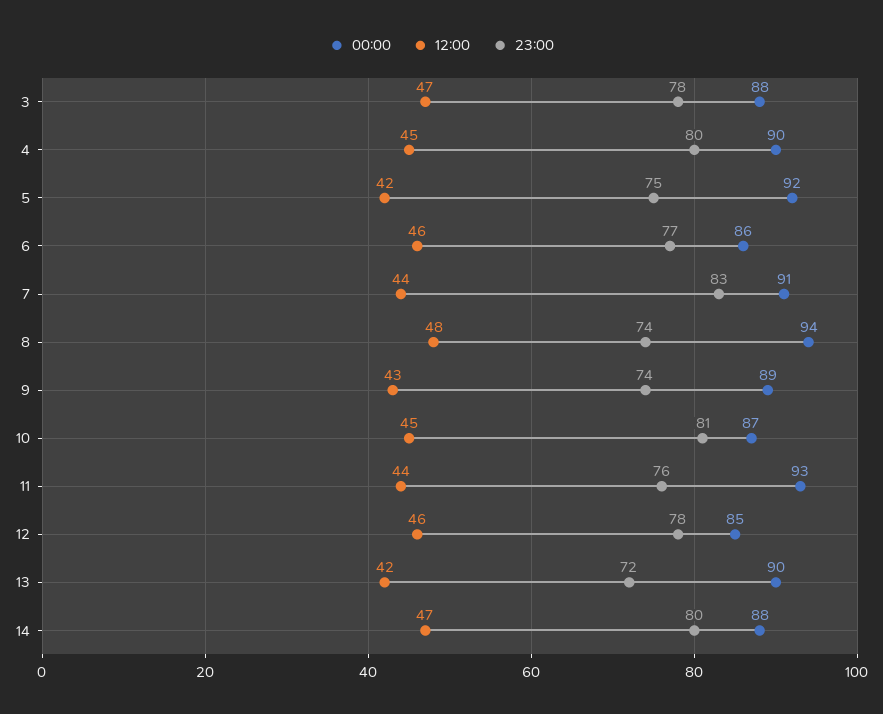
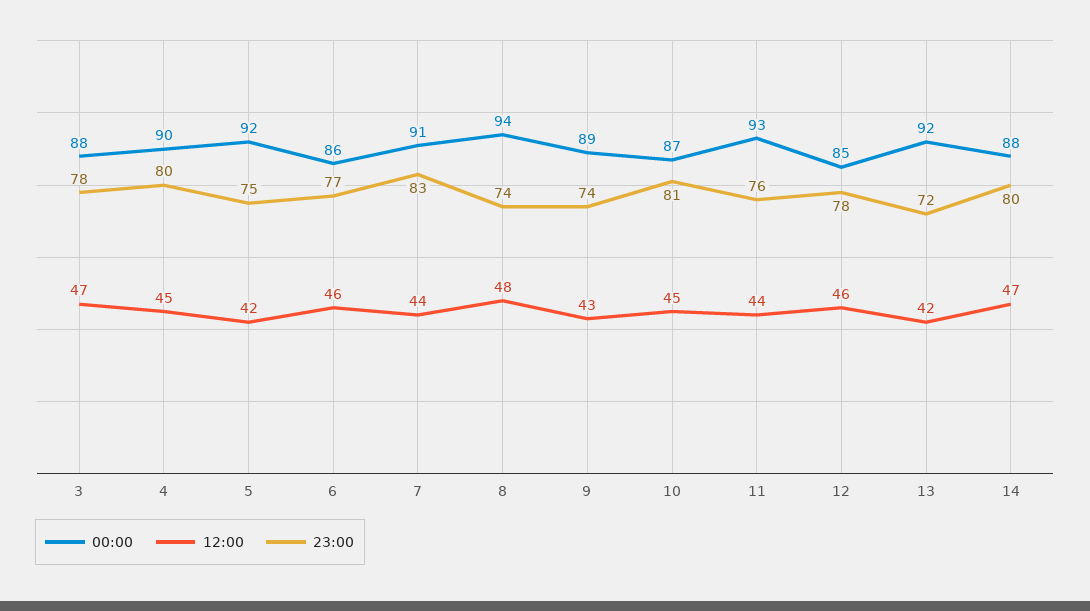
00:00, 13: 90 -> 92

